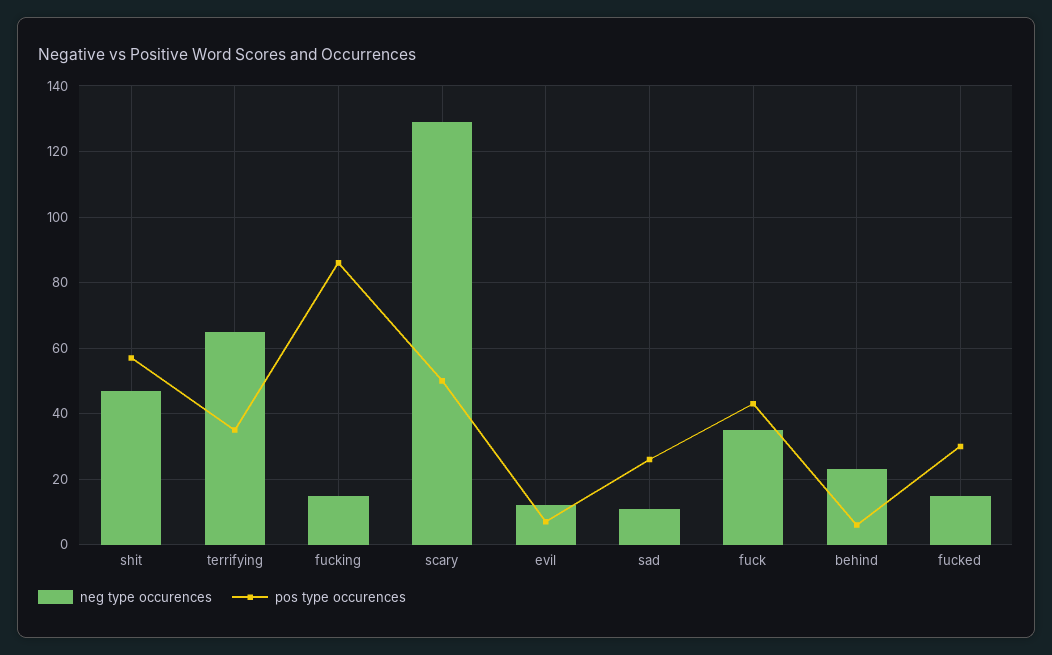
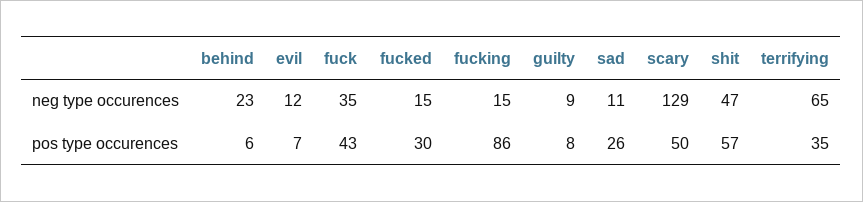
neg type occurences, guilty: none -> 9
pos type occurences, guilty: none -> 8

